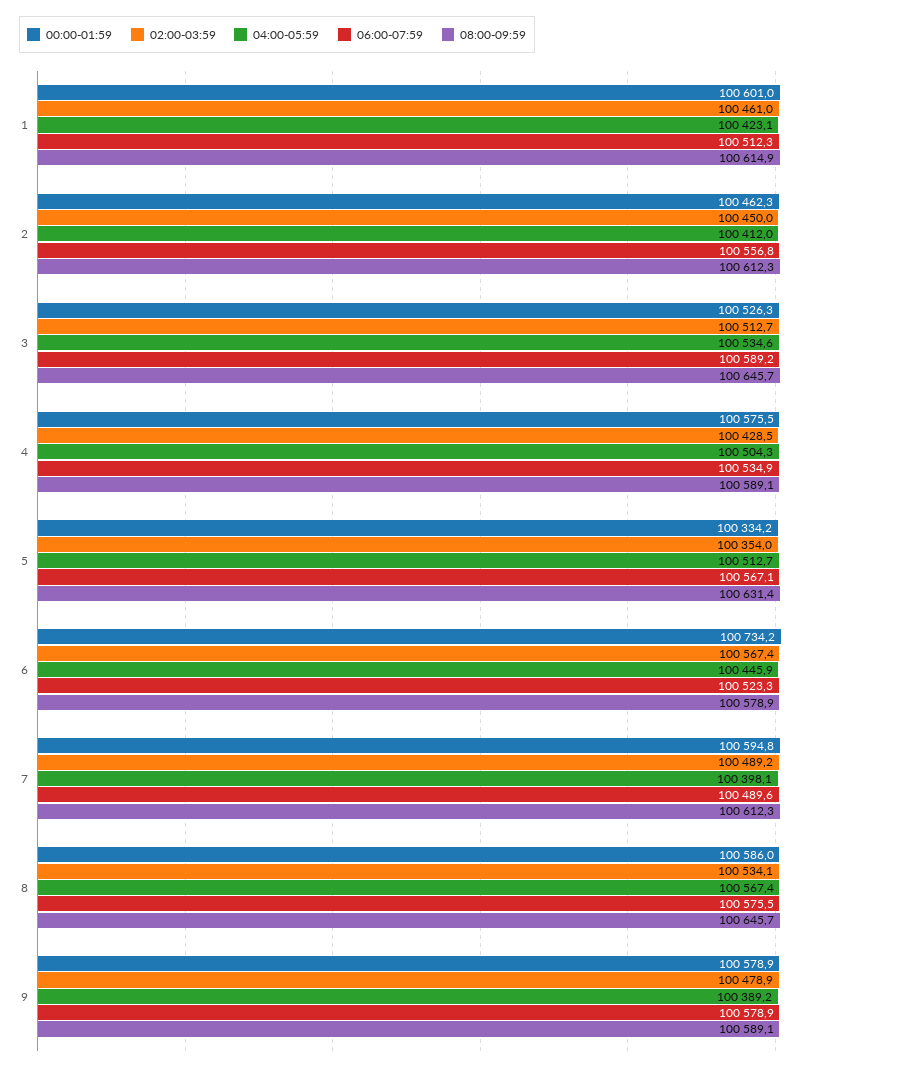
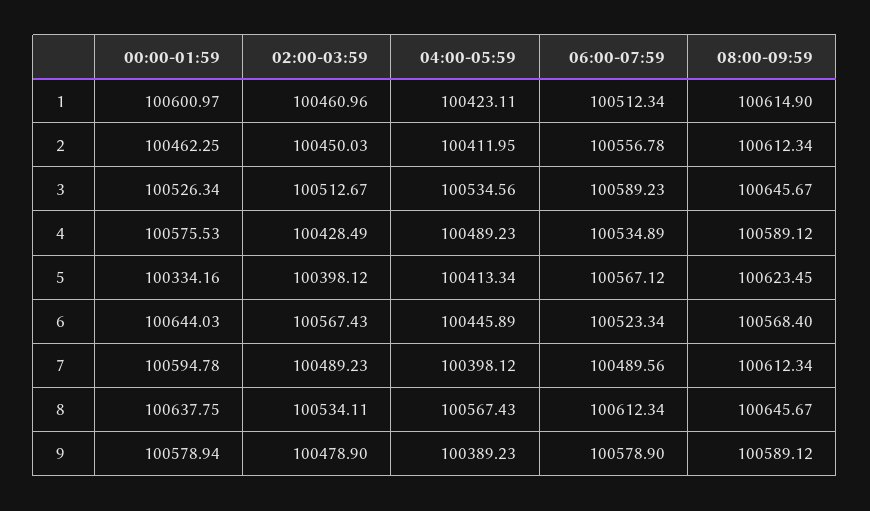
04:00-05:59, 4: 100504.3 -> 100489.23
02:00-03:59, 5: 100354 -> 100398.12
04:00-05:59, 5: 100512.7 -> 100413.34
08:00-09:59, 5: 100631.4 -> 100623.45
00:00-01:59, 6: 100734.2 -> 100644.03
08:00-09:59, 6: 100578.9 -> 100568.4
00:00-01:59, 8: 100586 -> 100637.75
06:00-07:59, 8: 100575.5 -> 100612.34

